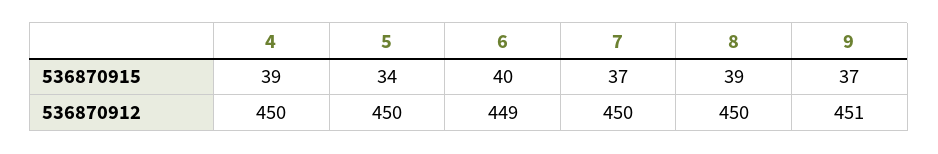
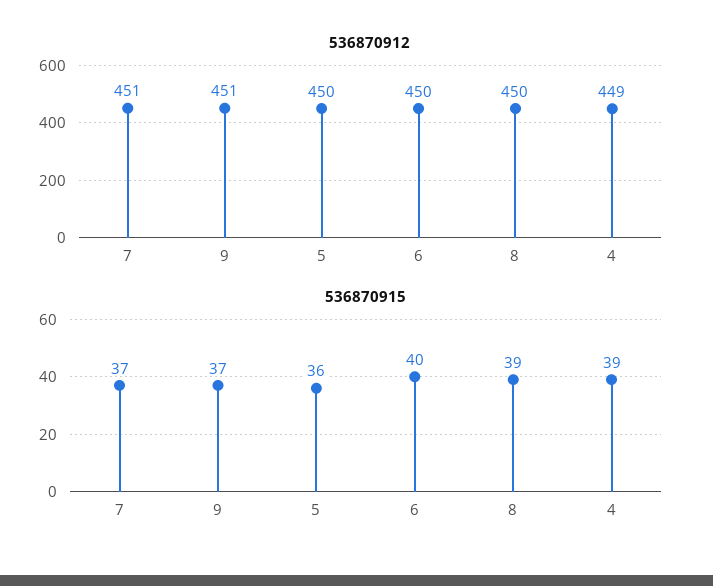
536870915, 5: 34 -> 36
536870912, 4: 450 -> 449
536870912, 6: 449 -> 450
536870912, 7: 450 -> 451

